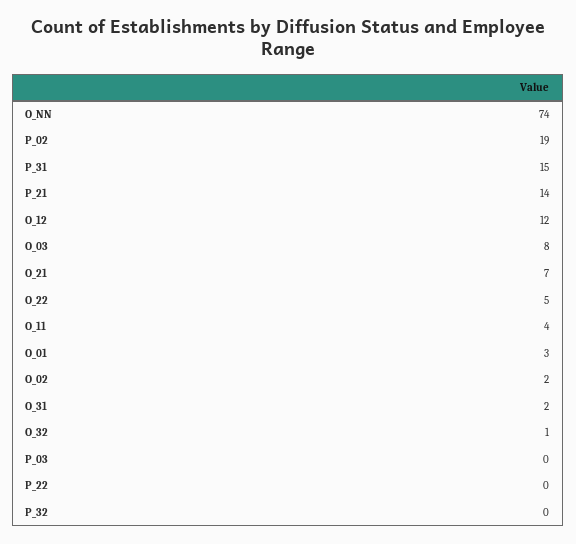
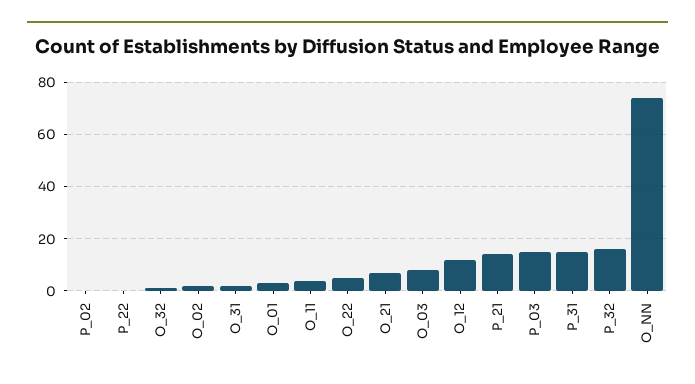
P_02: 19 -> 0
P_03: 0 -> 15
P_32: 0 -> 15

